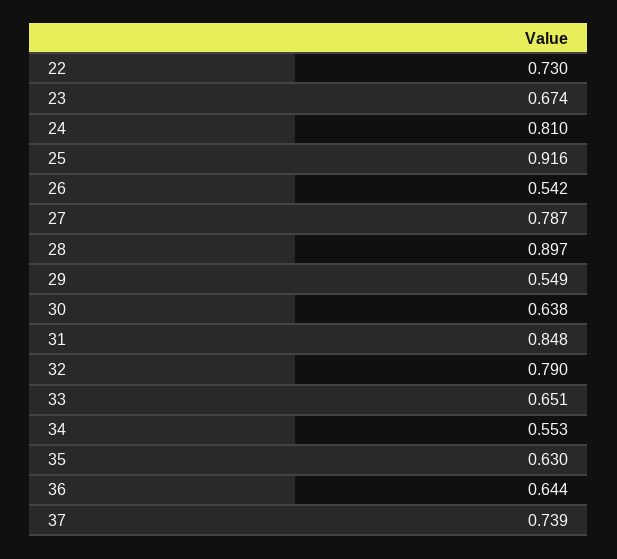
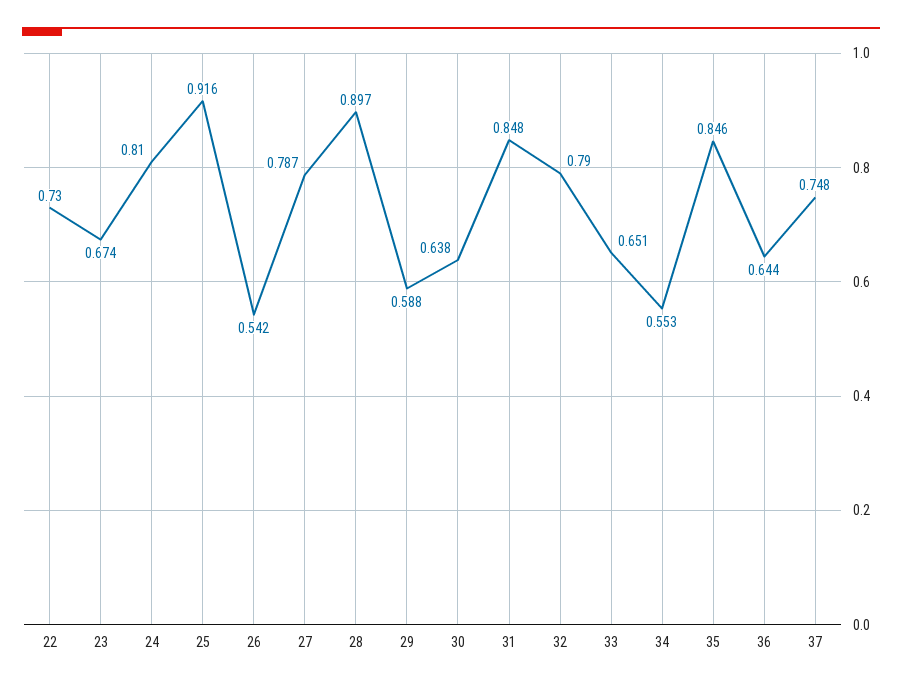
29: 0.549 -> 0.588
35: 0.63 -> 0.846
37: 0.739 -> 0.748

